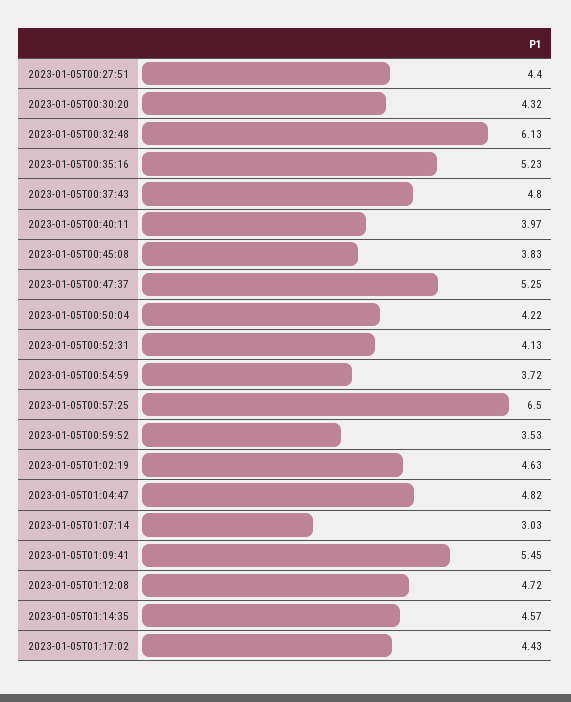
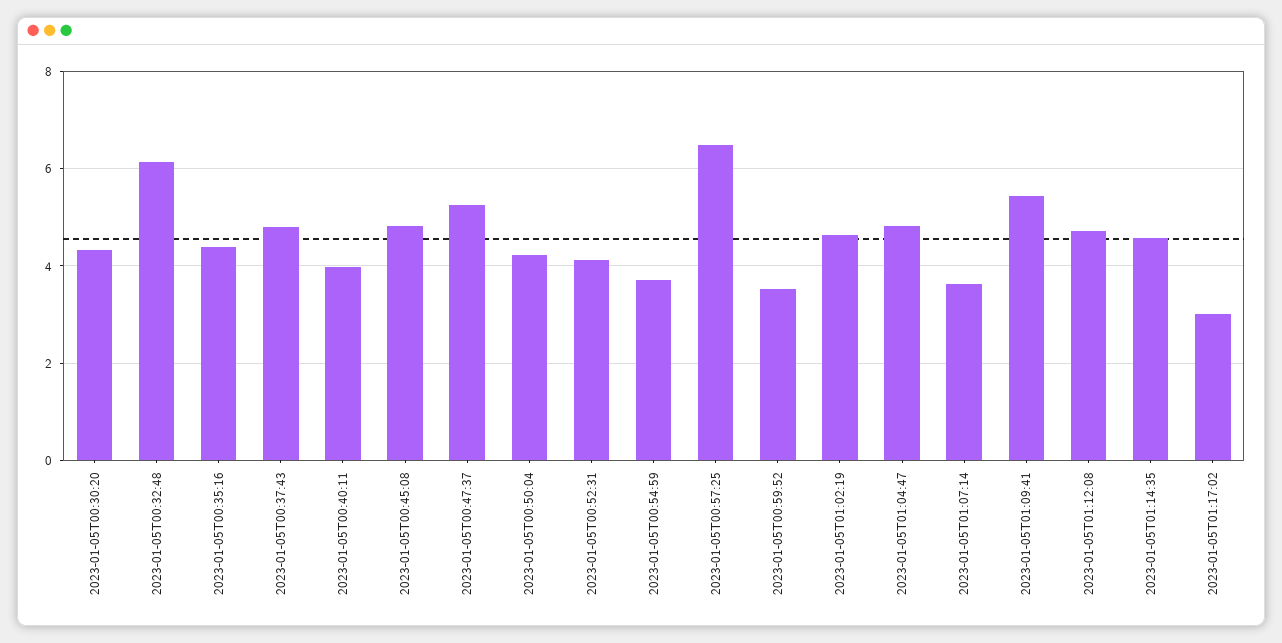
2023-01-05T00:27:51: 4.4 -> none
2023-01-05T00:35:16: 5.23 -> 4.4
2023-01-05T00:45:08: 3.83 -> 4.8
2023-01-05T01:07:14: 3.03 -> 3.6
2023-01-05T01:17:02: 4.43 -> 3

